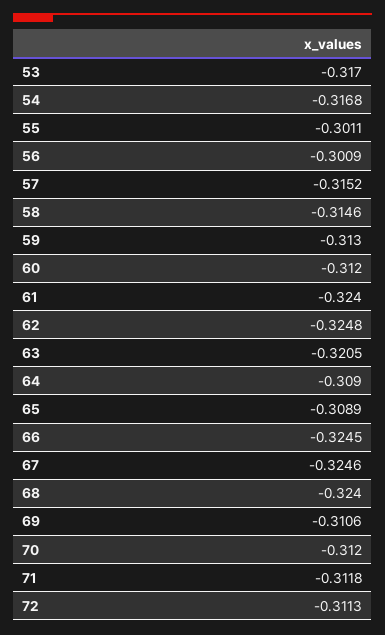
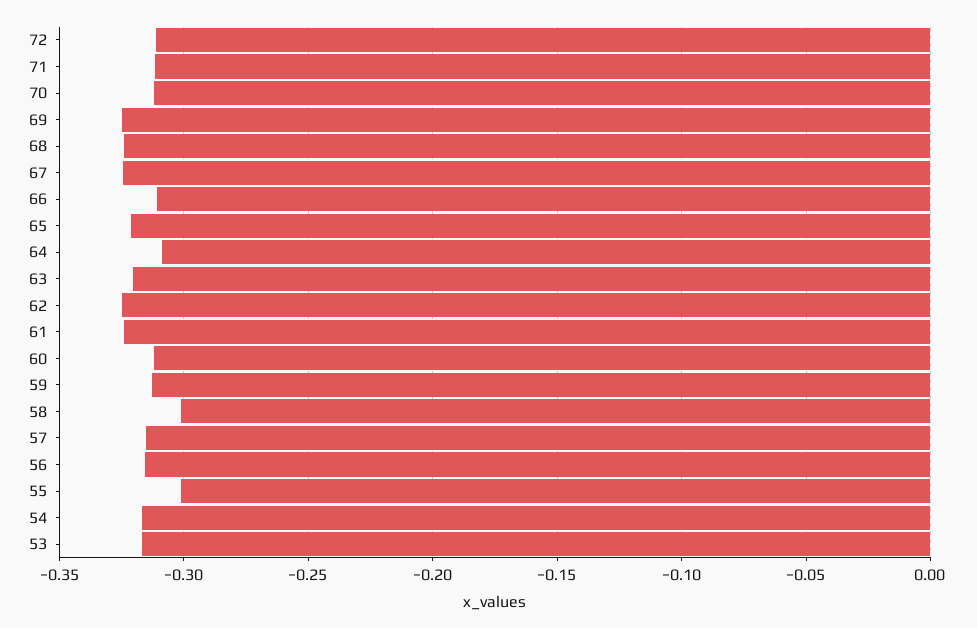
56: -0.3009 -> -0.315
58: -0.3146 -> -0.3
65: -0.3089 -> -0.32
66: -0.3245 -> -0.31
69: -0.3106 -> -0.325

